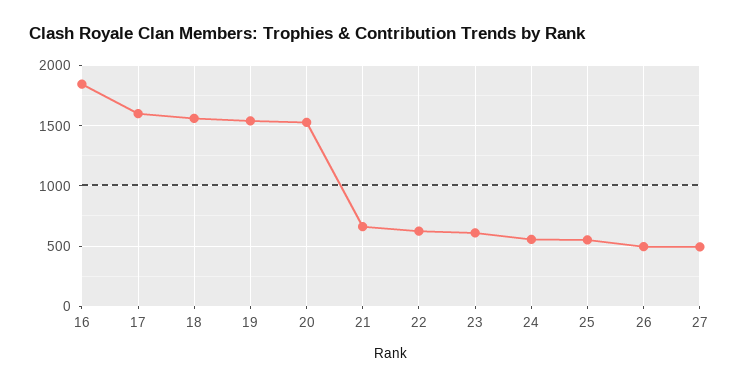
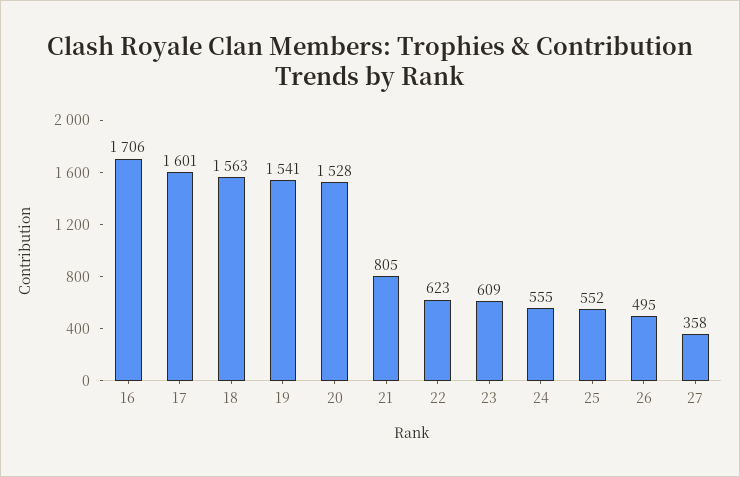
16: 1850 -> 1706
21: 650 -> 805
27: 500 -> 358

